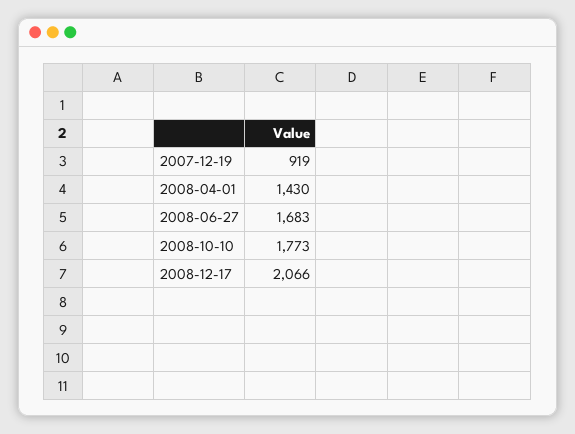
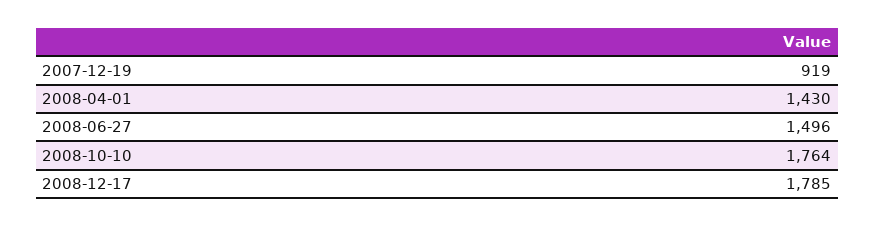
2008-06-27: 1683 -> 1496
2008-10-10: 1773 -> 1764
2008-12-17: 2066 -> 1785

